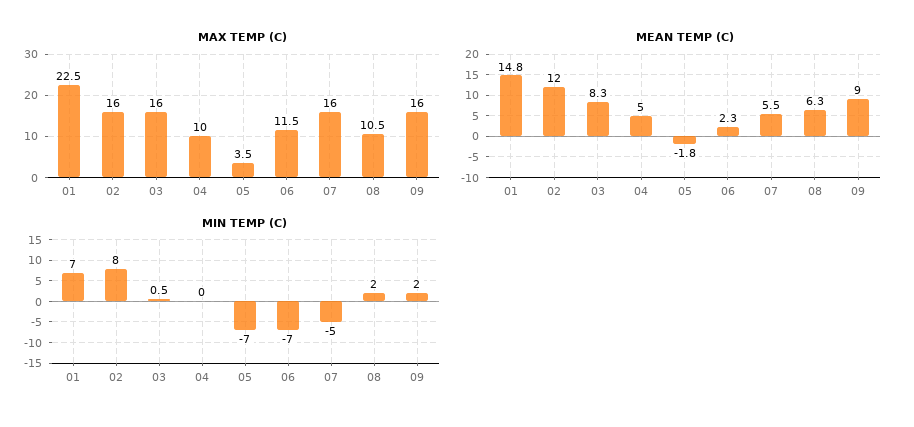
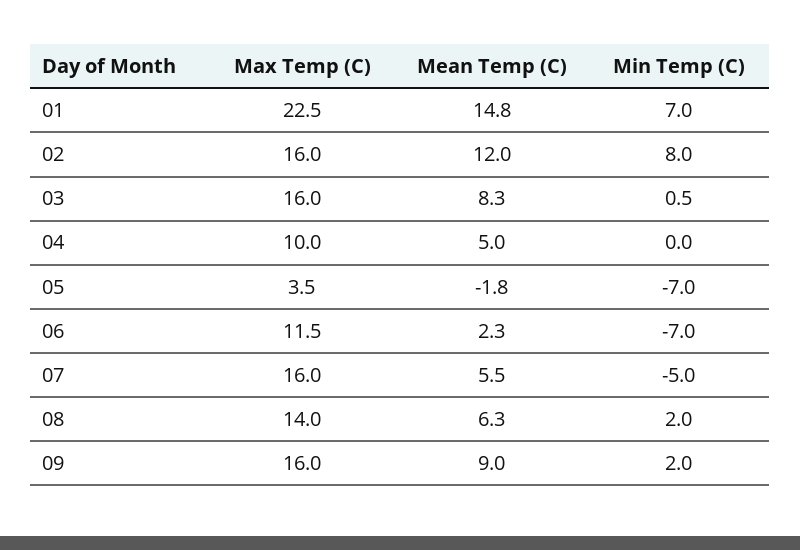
MAX TEMP (C), 08: 10.5 -> 14

